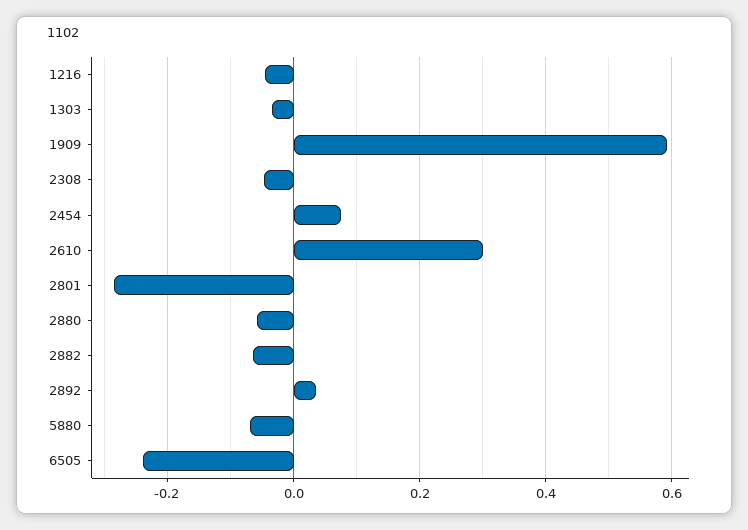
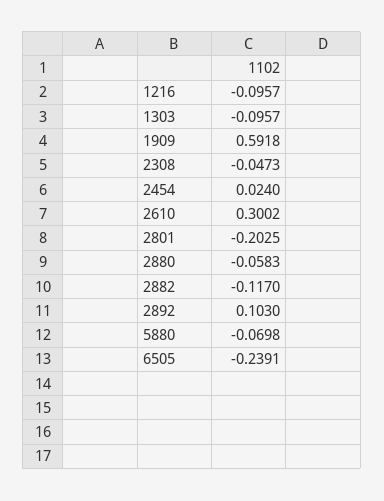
1216: -0.04 -> -0.0957
1303: -0.04 -> -0.0957
2454: 0.08 -> 0.024
2801: -0.28 -> -0.2025
2882: -0.06 -> -0.117
2892: 0.04 -> 0.103

